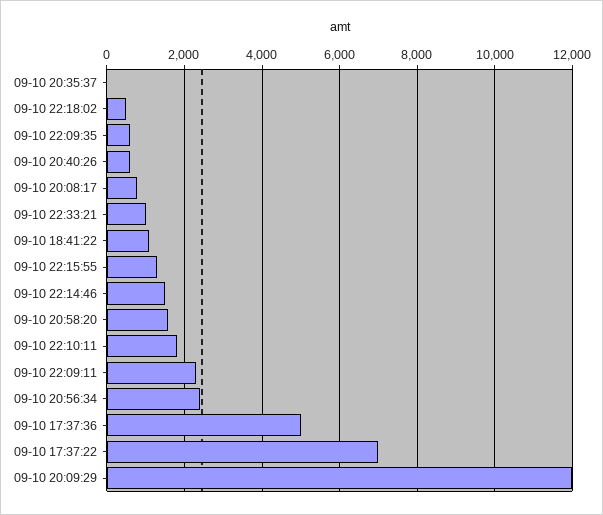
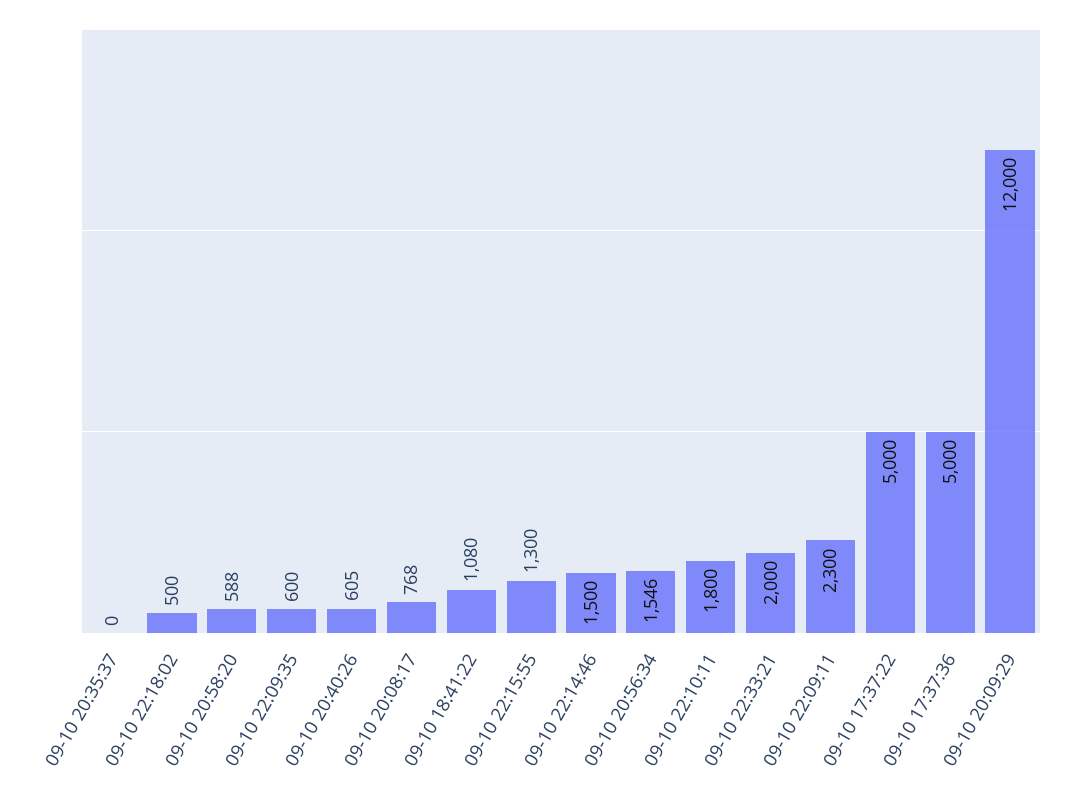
09-10 22:33:21: 1000 -> 2000
09-10 20:58:20: 1600 -> 588
09-10 20:56:34: 2400 -> 1546
09-10 17:37:22: 7000 -> 5000

